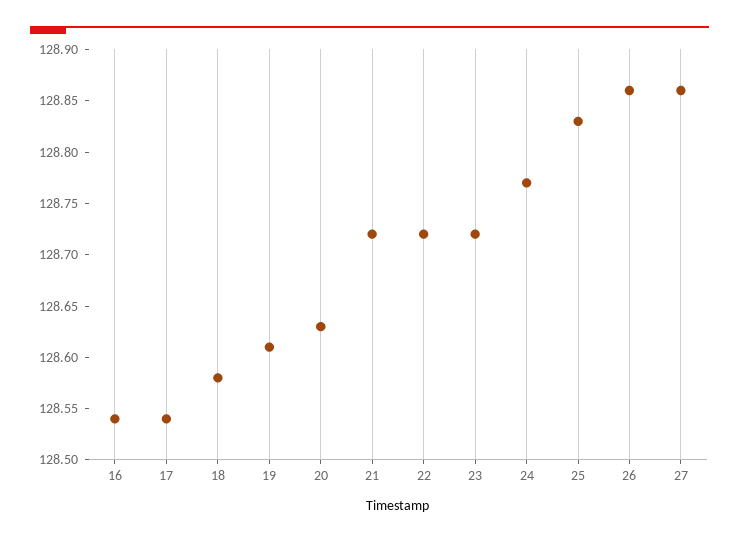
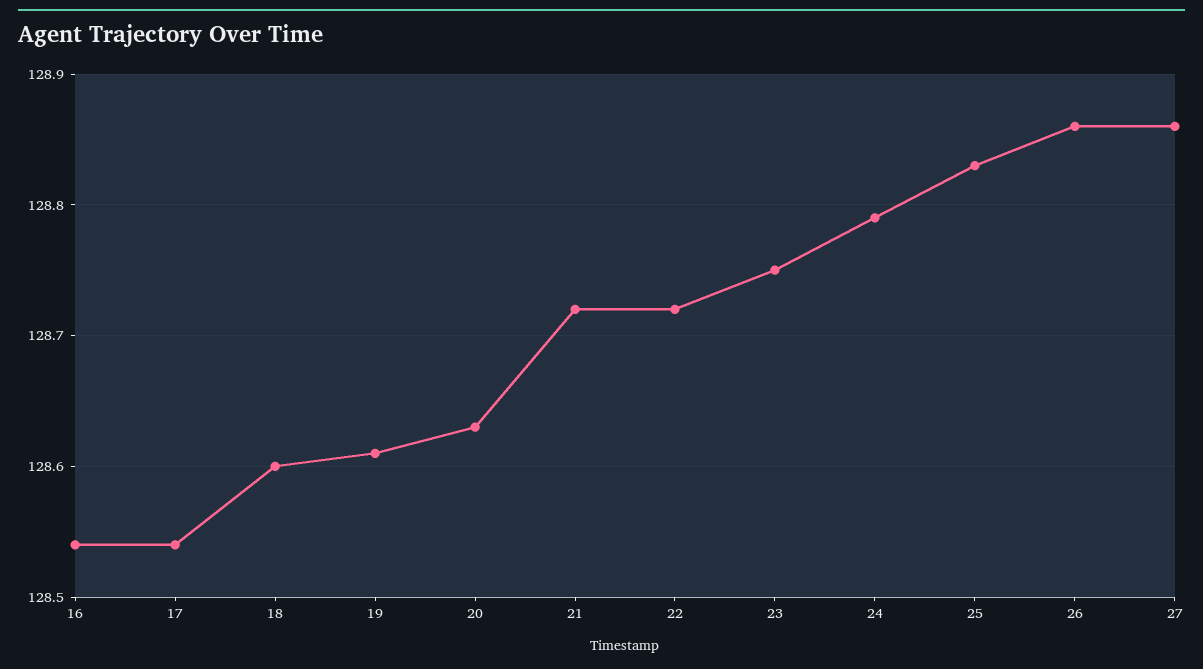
18: 128.58 -> 128.6
23: 128.72 -> 128.75
24: 128.77 -> 128.79

